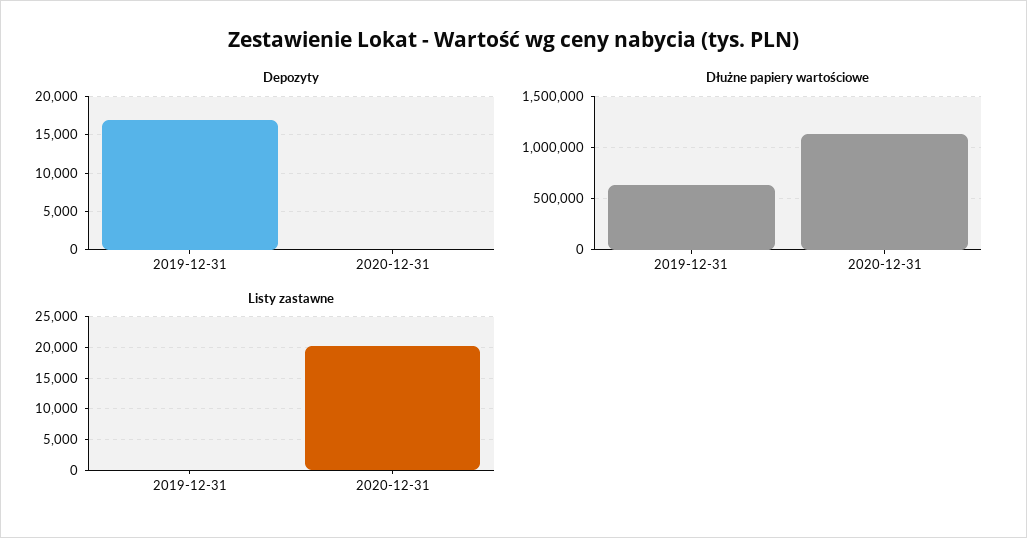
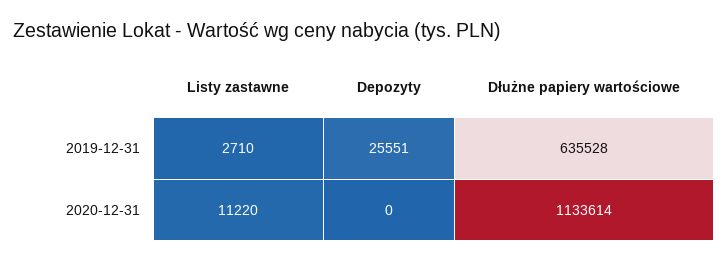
Depozyty, 2019-12-31: 17000 -> 25551
Listy zastawne, 2019-12-31: 0 -> 2710
Listy zastawne, 2020-12-31: 20000 -> 11220

